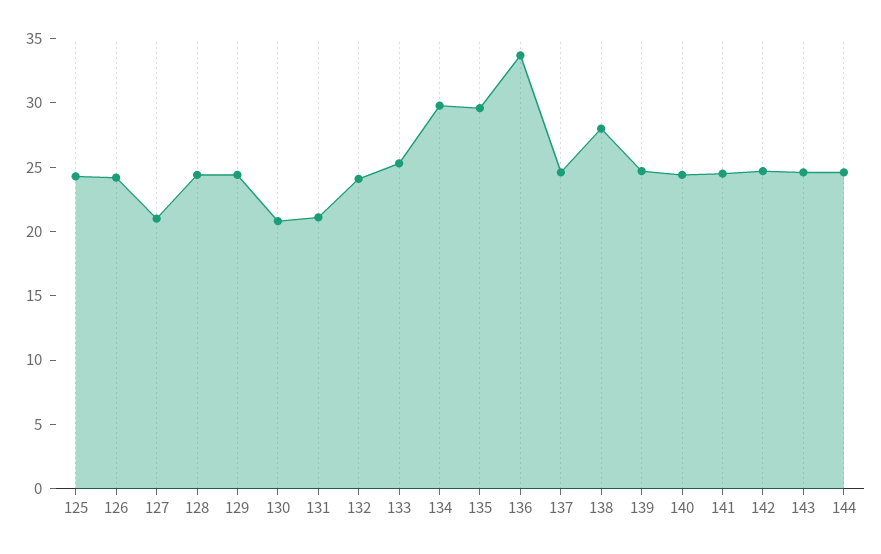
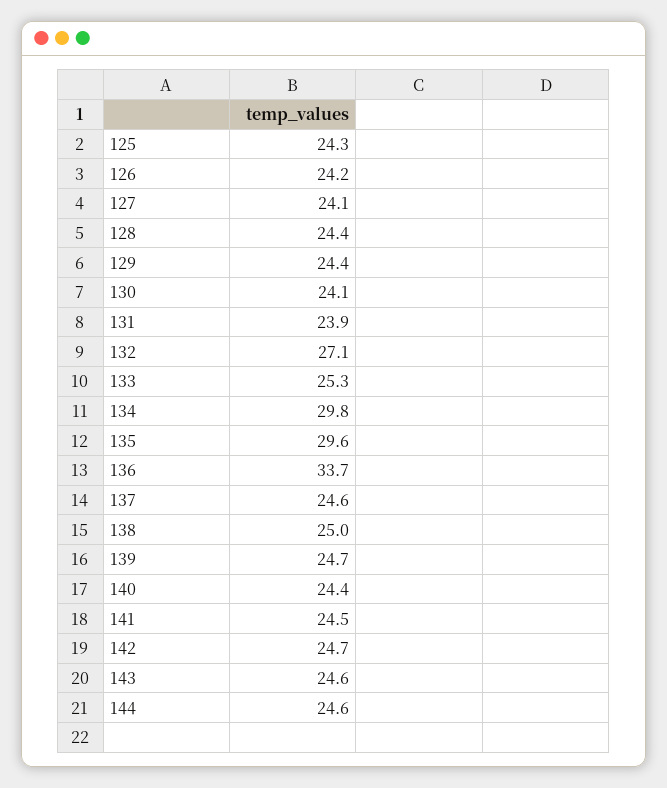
127: 21 -> 24.1
130: 21 -> 24.1
131: 21 -> 23.9
132: 24 -> 27.1
138: 28 -> 25

